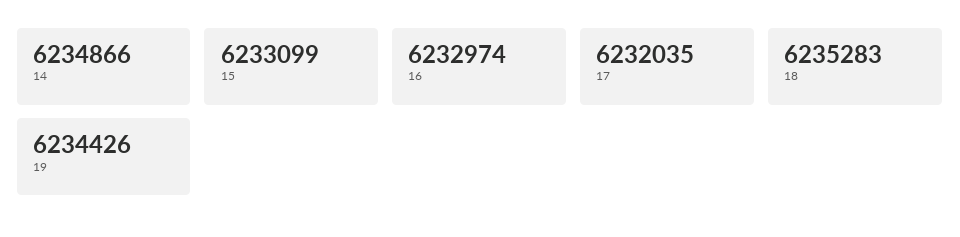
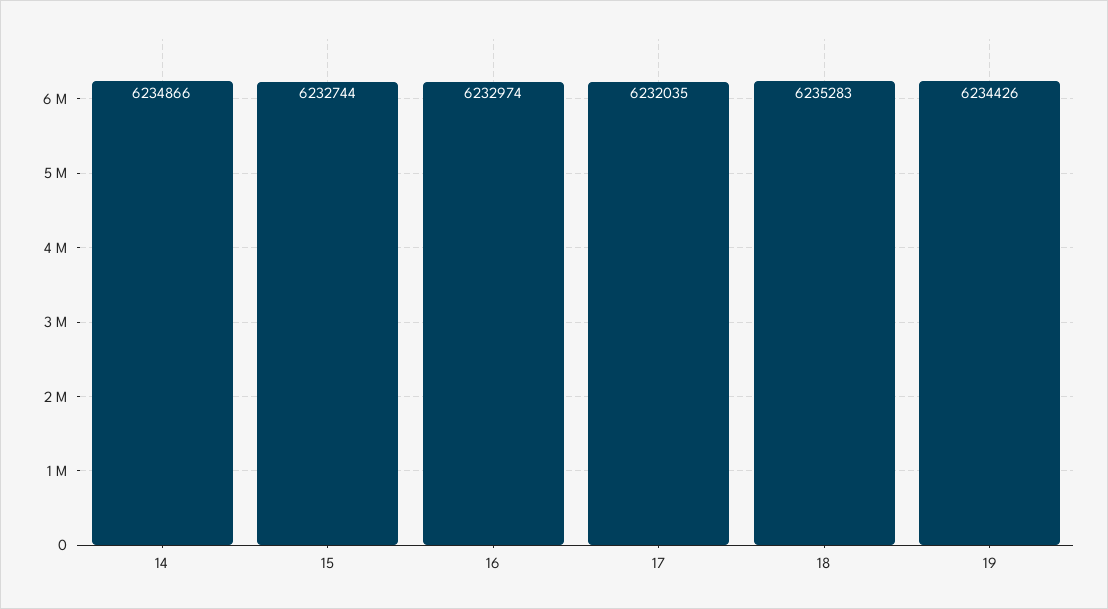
15: 6233099 -> 6232744

